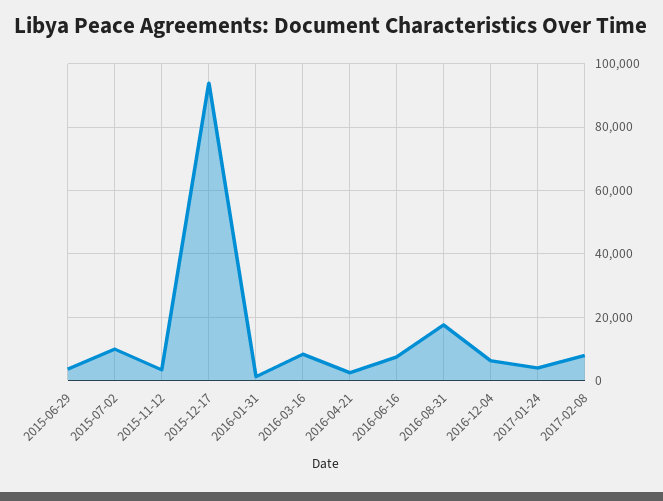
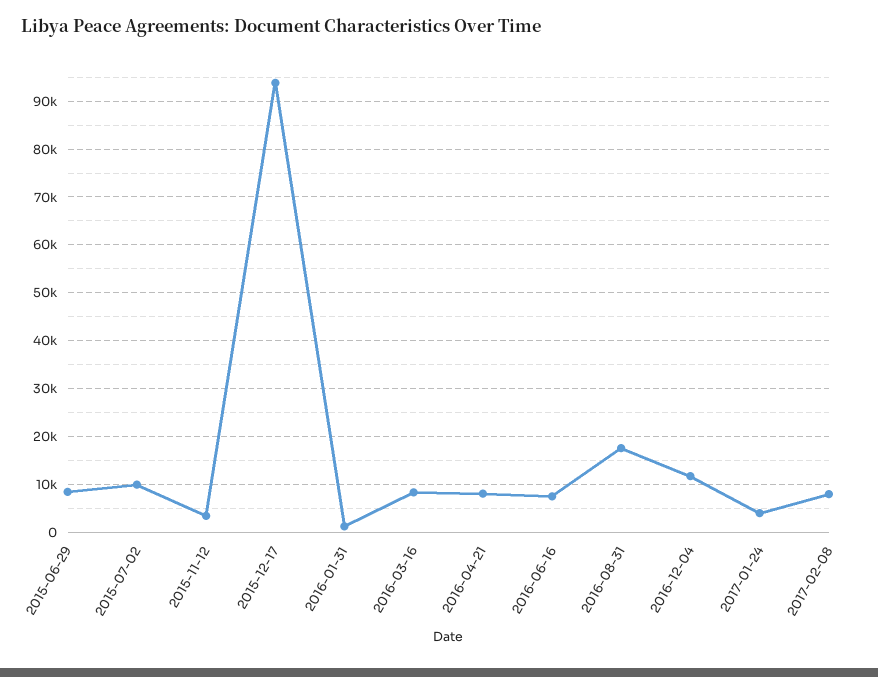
2015-06-29: 4000 -> 8000
2016-04-21: 2000 -> 8000
2016-12-04: 6000 -> 12000

